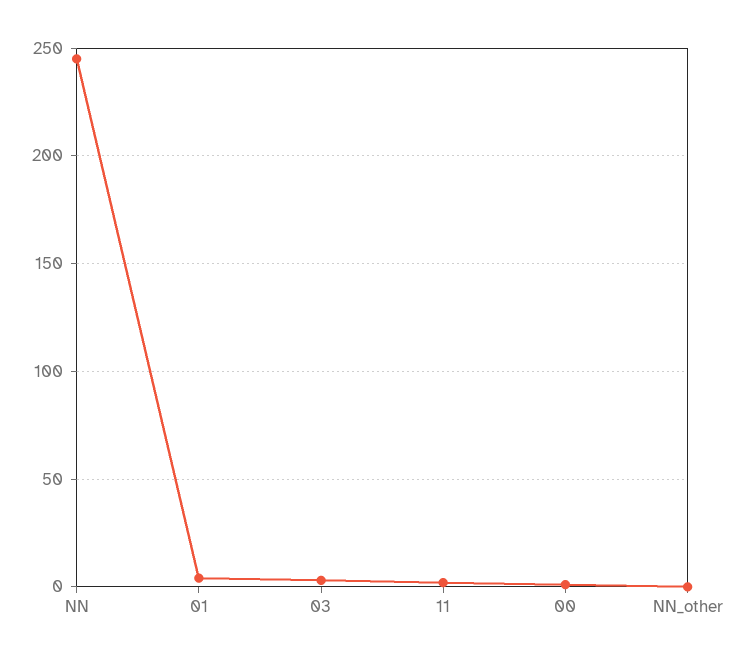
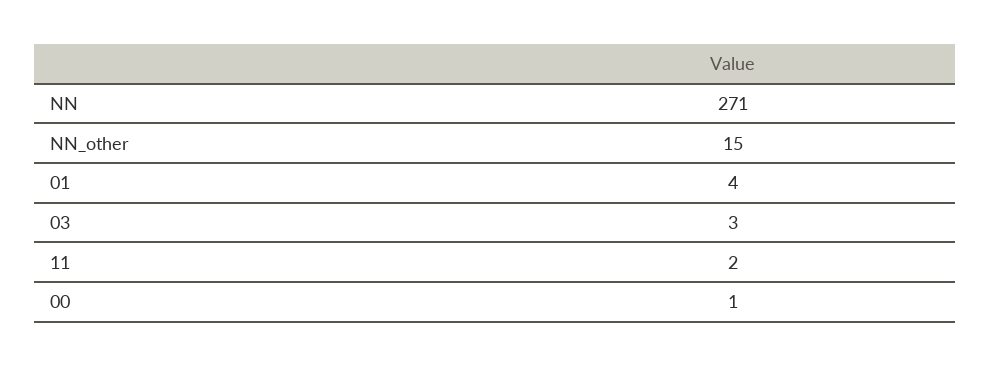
NN: 245 -> 271
NN_other: 0 -> 15

